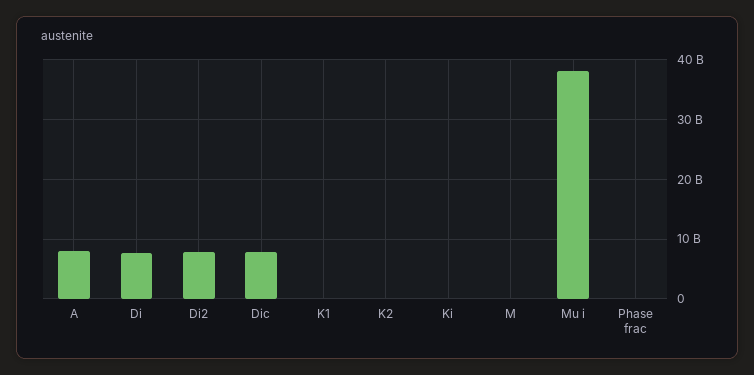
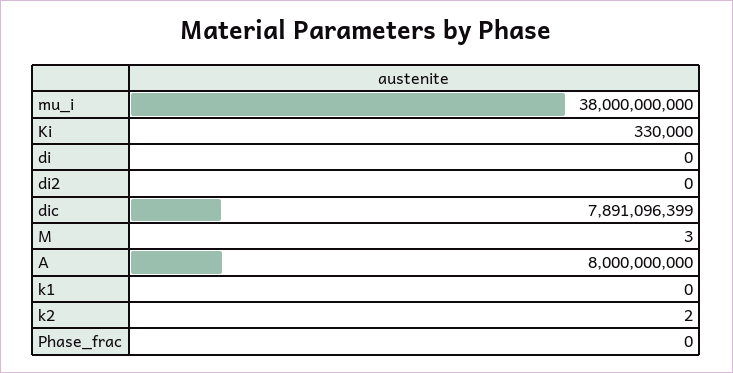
Di: 8000000000 -> 0
Di2: 8000000000 -> 0

